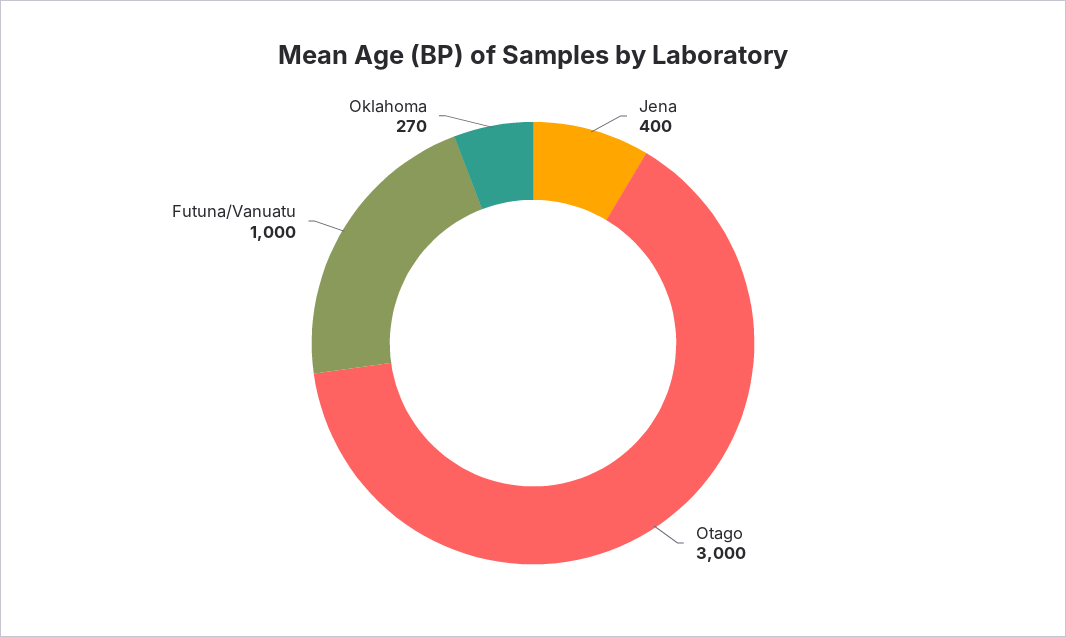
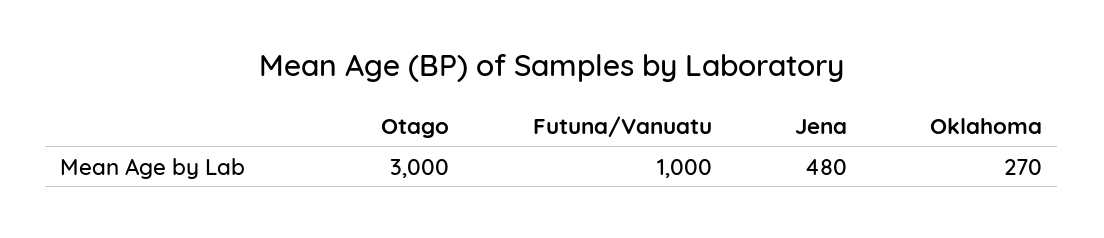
Jena: 400 -> 480

